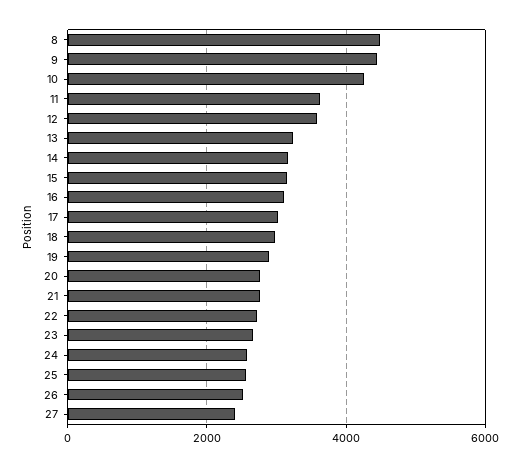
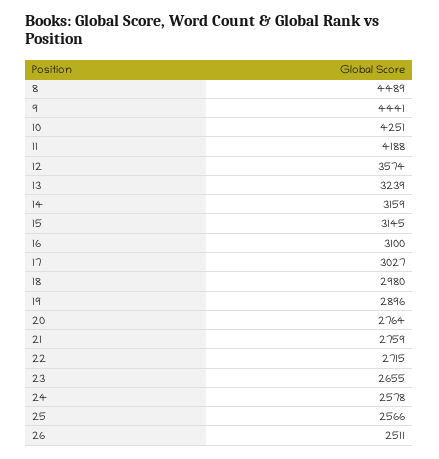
11: 3600 -> 4188
27: 2400 -> none

